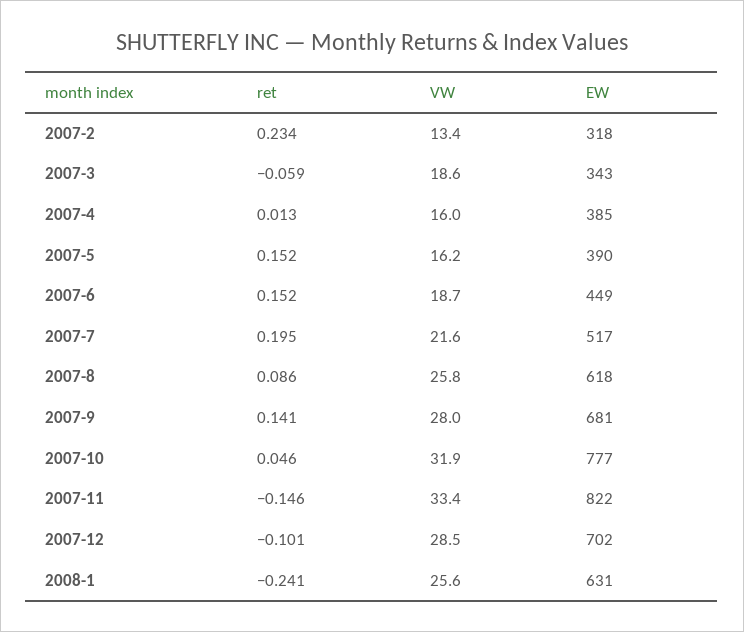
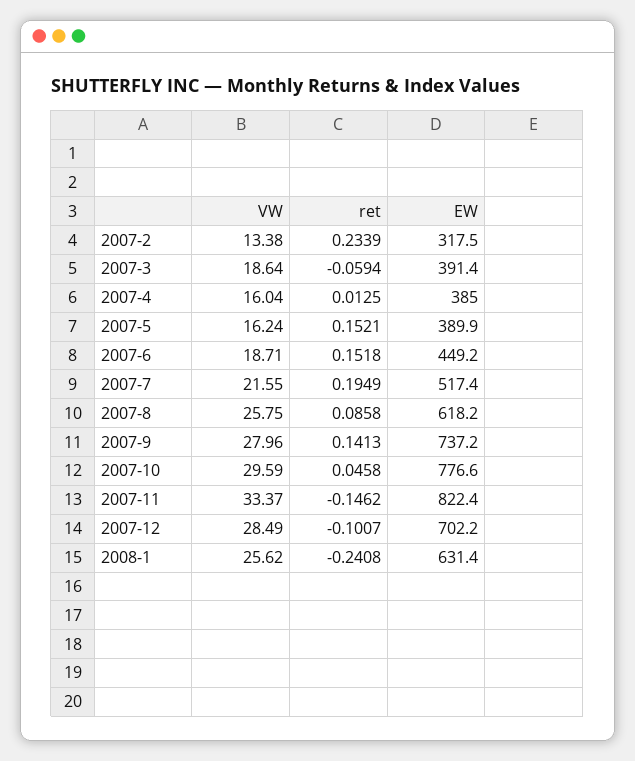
EW, 2007-3: 343 -> 391.4
EW, 2007-9: 681 -> 737.2
VW, 2007-10: 31.9 -> 29.59

